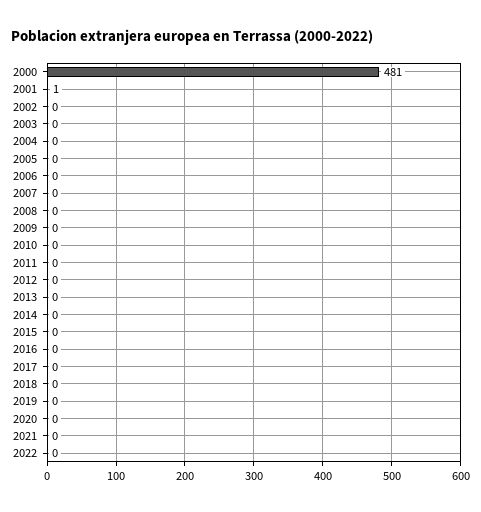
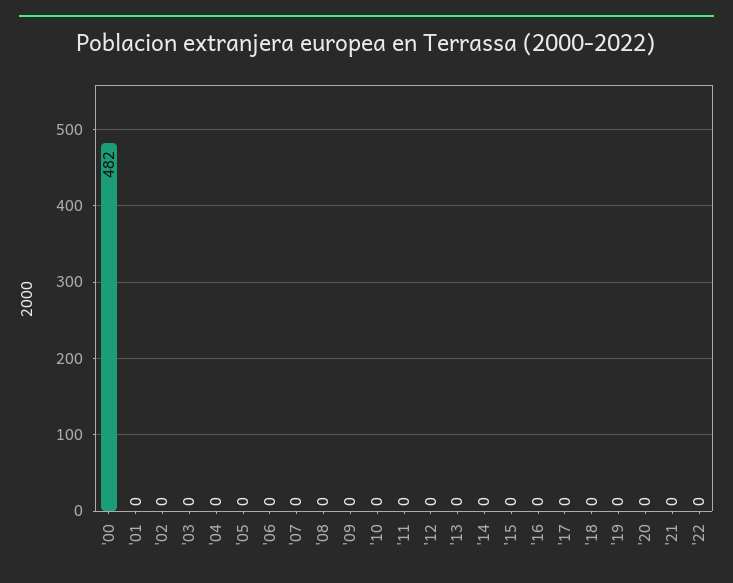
2000: 481 -> 482
2001: 1 -> 0

